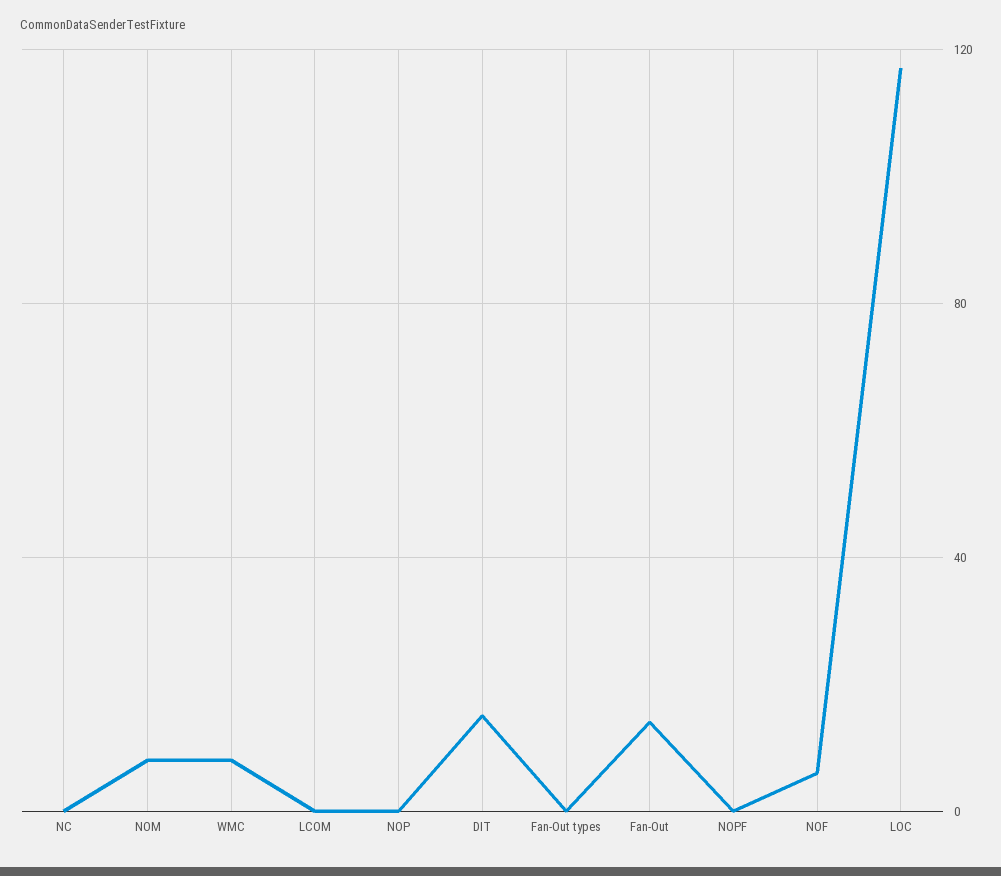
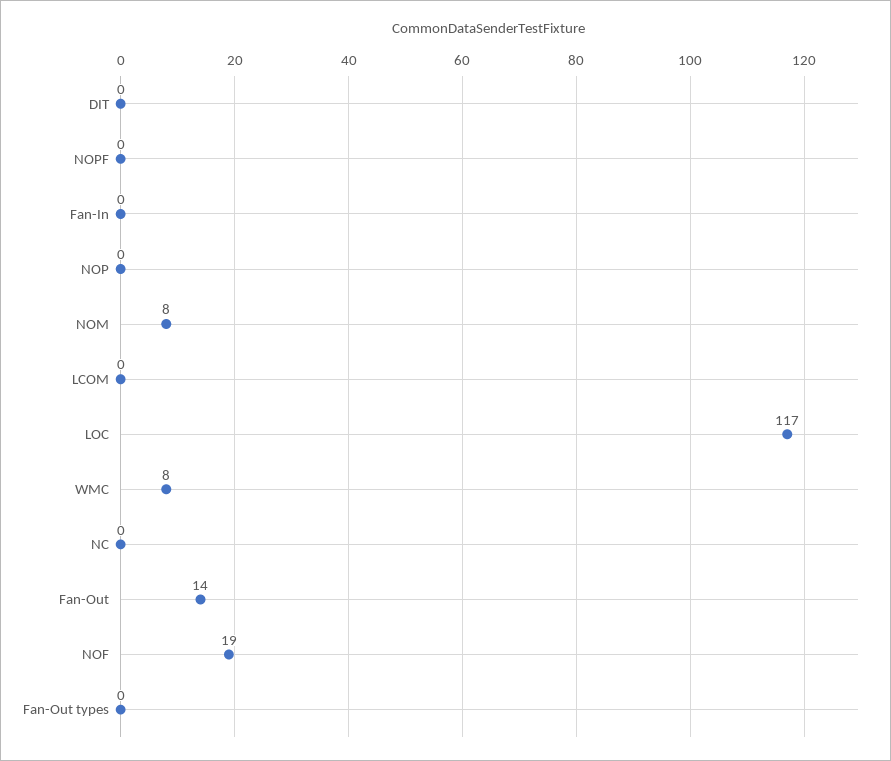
DIT: 15 -> 0
NOF: 5 -> 19
Fan-In: none -> 0

